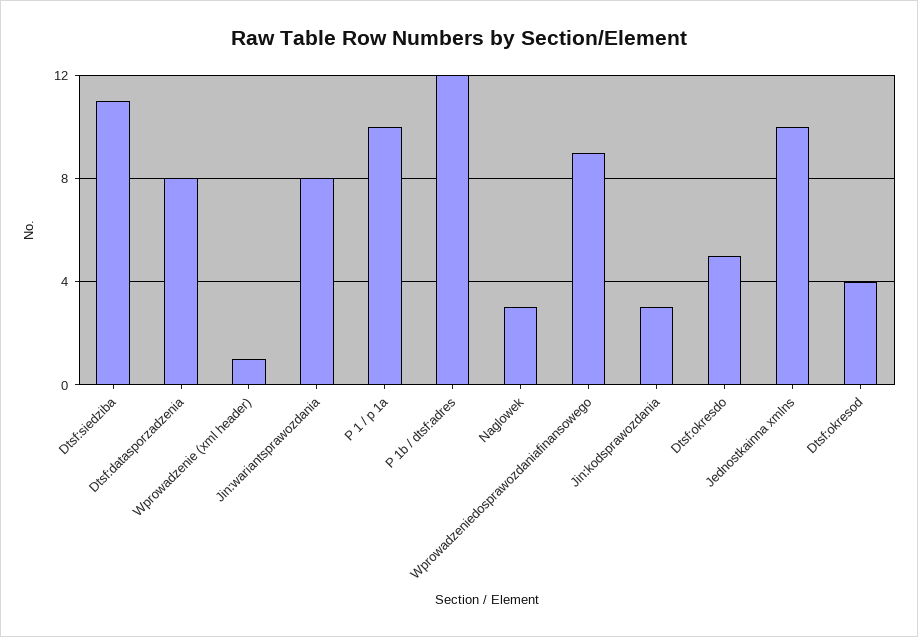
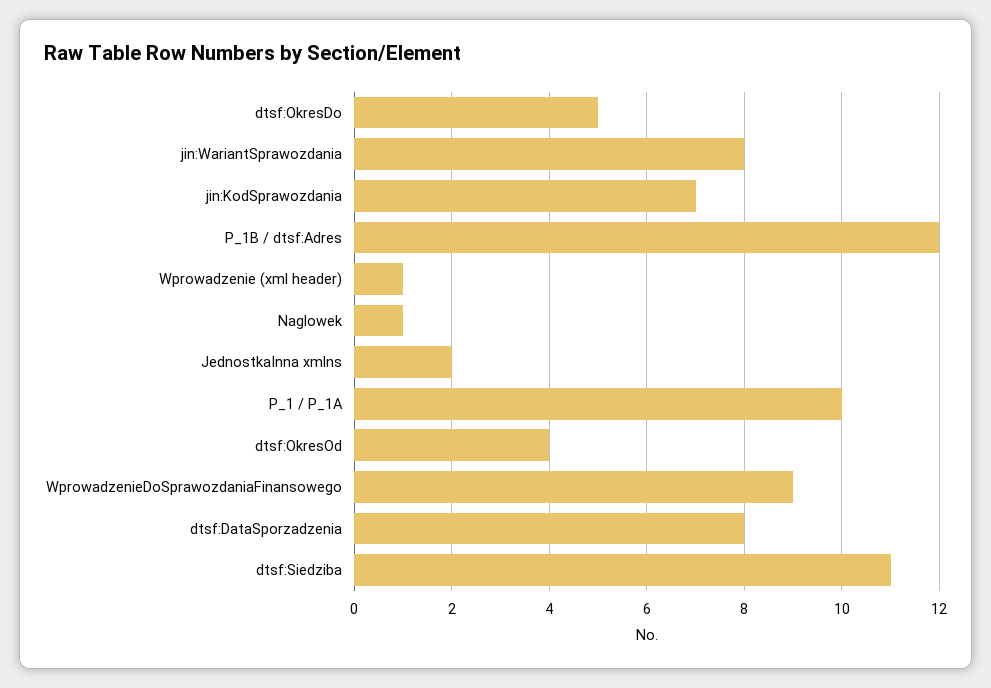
Naglowek: 3 -> 1
Jin:kodsprawozdania: 3 -> 7
Jednostkainna xmlns: 10 -> 2

